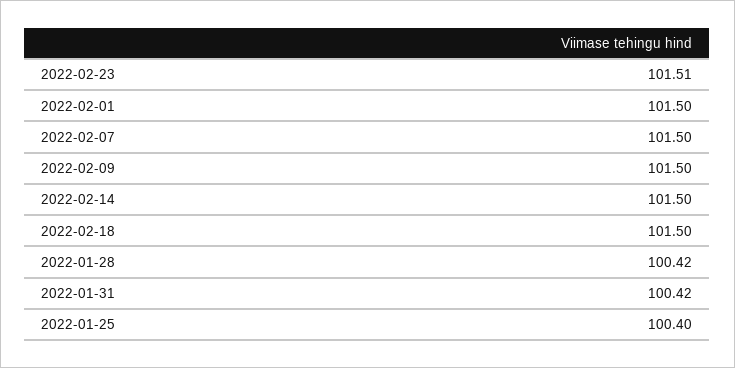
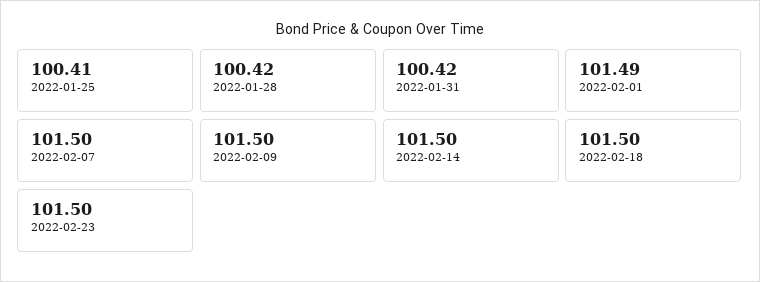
2022-02-23: 101.51 -> 101.5
2022-02-01: 101.5 -> 101.49
2022-01-25: 100.4 -> 100.41

